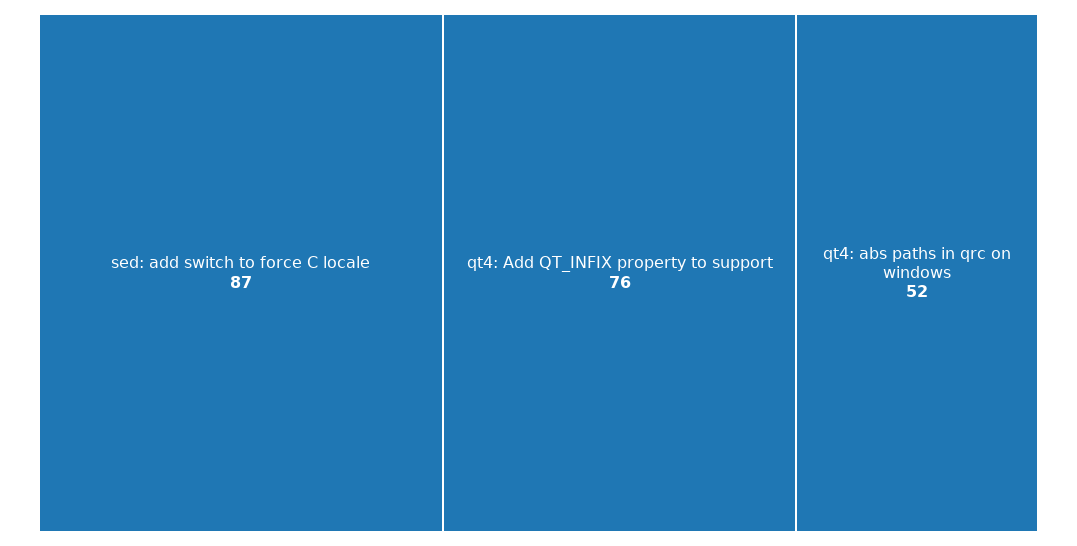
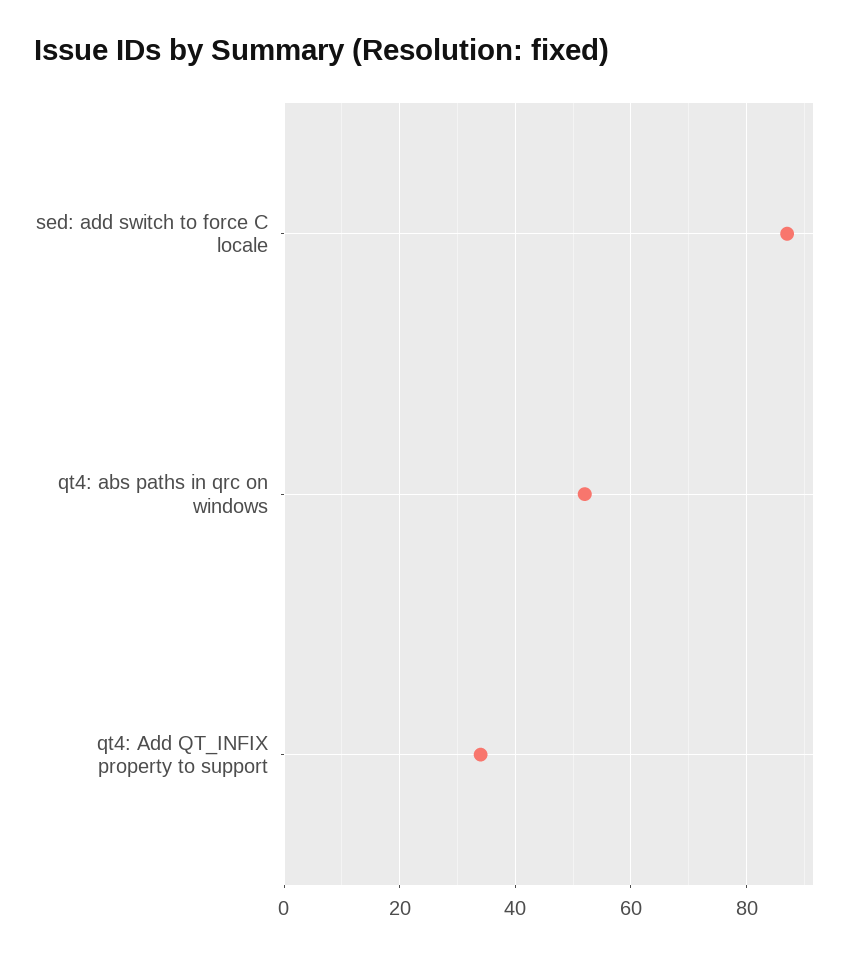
qt4: Add QT_INFIX property to support: 76 -> 35

